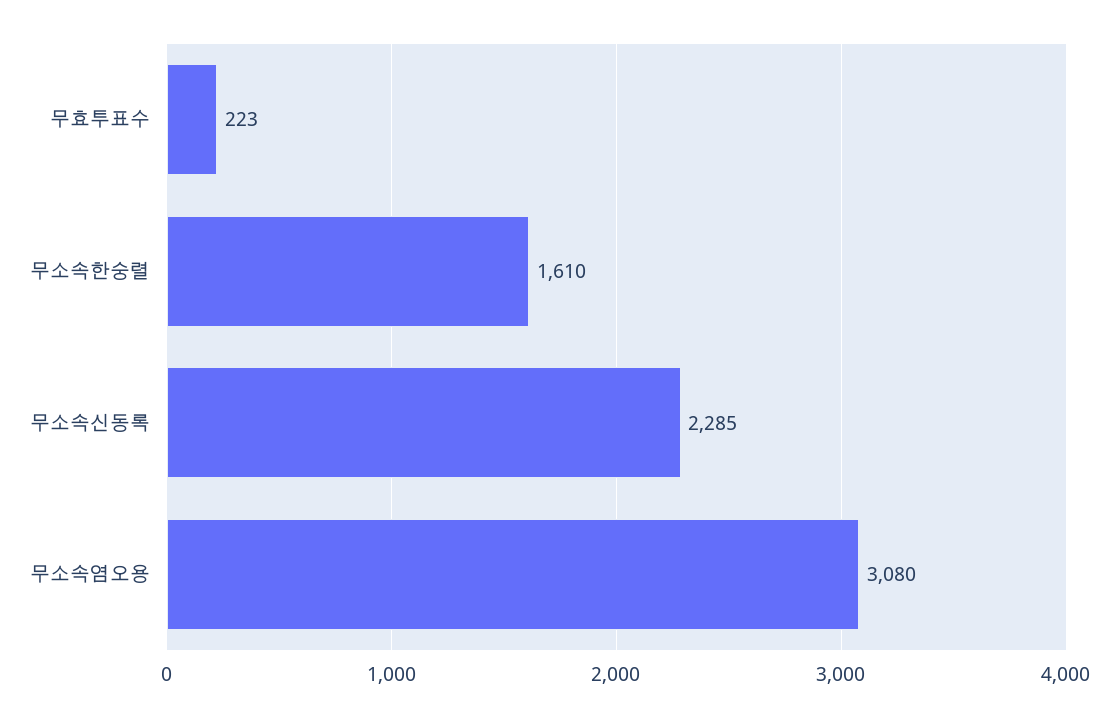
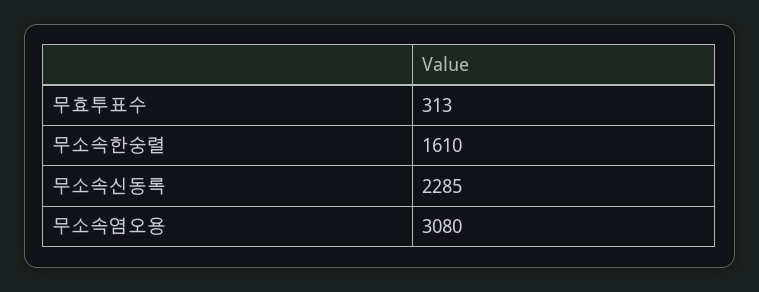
무효투표수: 223 -> 313

